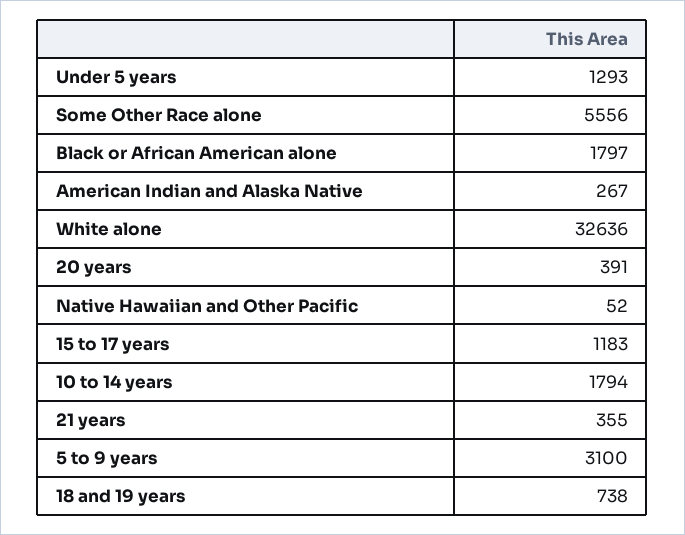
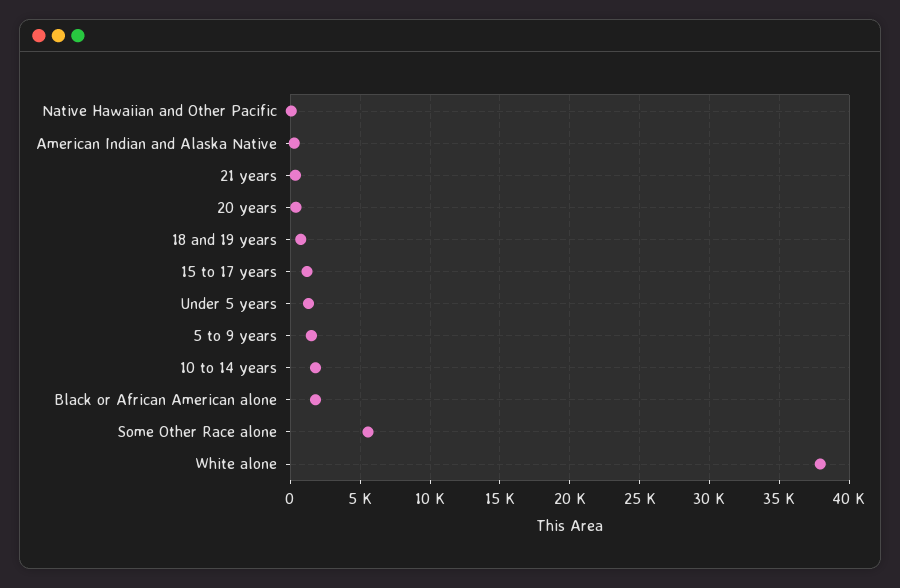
White alone: 32636 -> 38000
5 to 9 years: 3100 -> 1500

